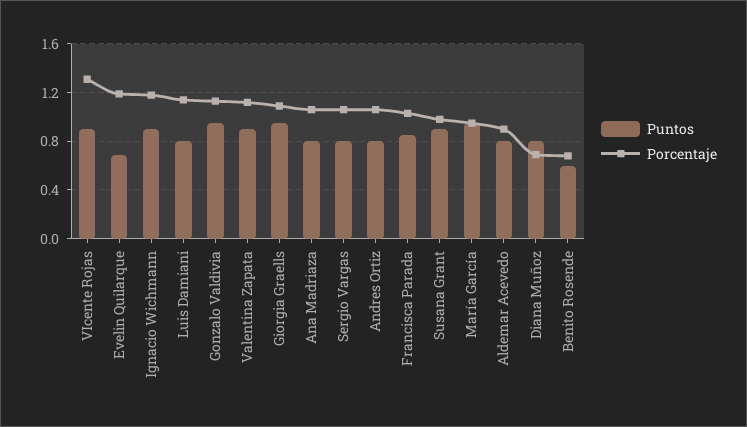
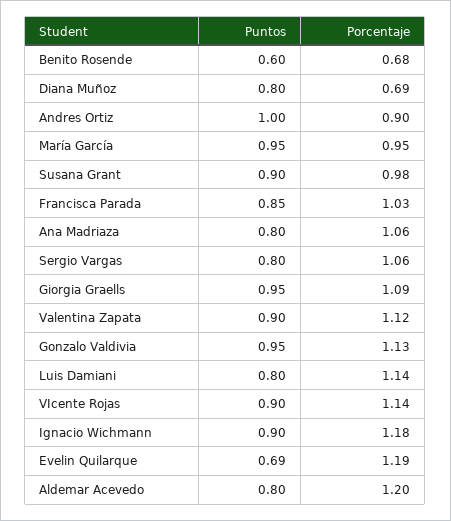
Porcentaje, VIcente Rojas: 1.3 -> 1.14
Puntos, Andres Ortiz: 0.8 -> 1
Porcentaje, Andres Ortiz: 1.05 -> 0.9
Porcentaje, Aldemar Acevedo: 0.9 -> 1.2

